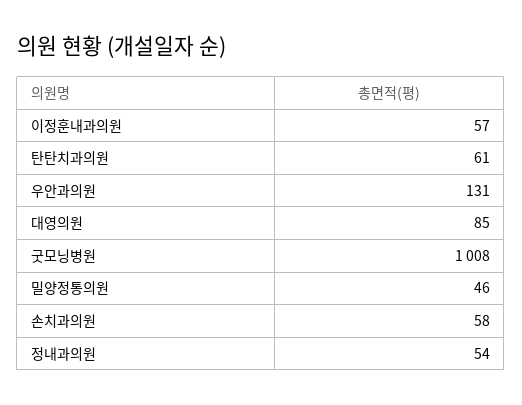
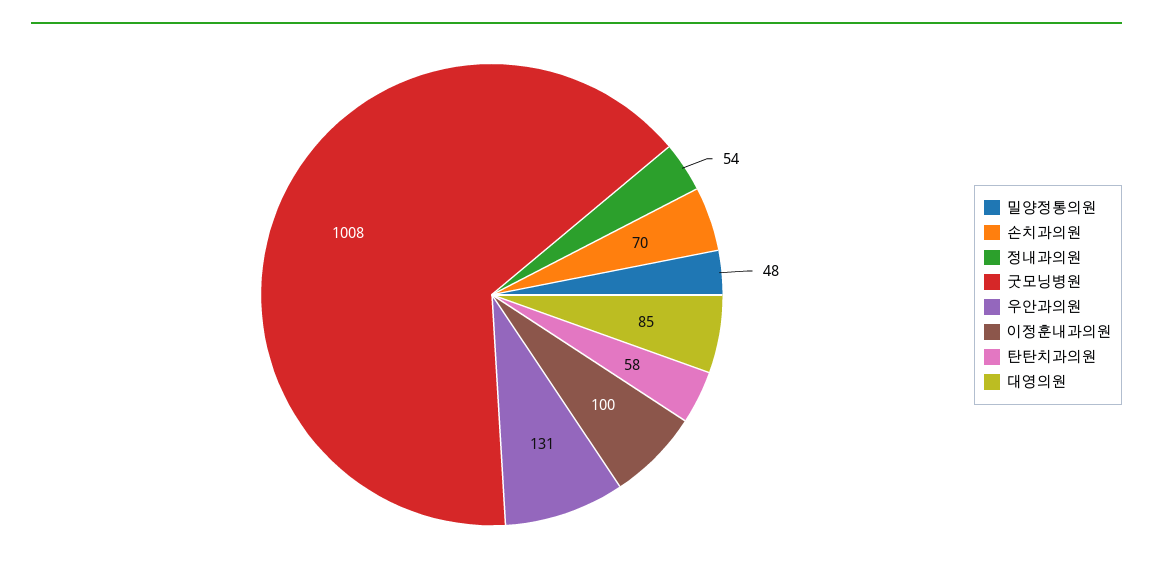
이정훈내과의원: 57 -> 100
탄탄치과의원: 61 -> 58
밀양정통의원: 46 -> 48
손치과의원: 58 -> 70

